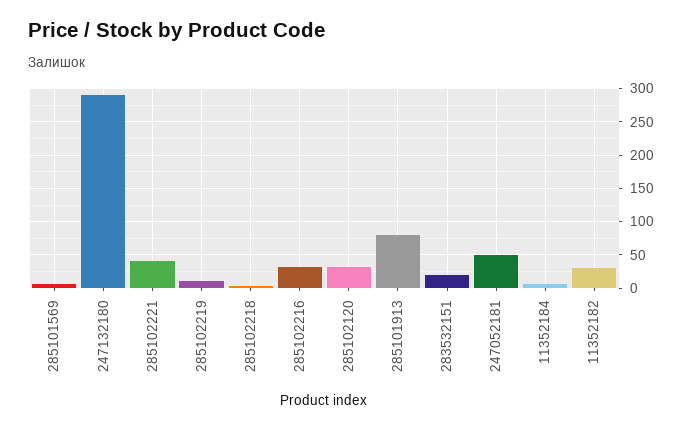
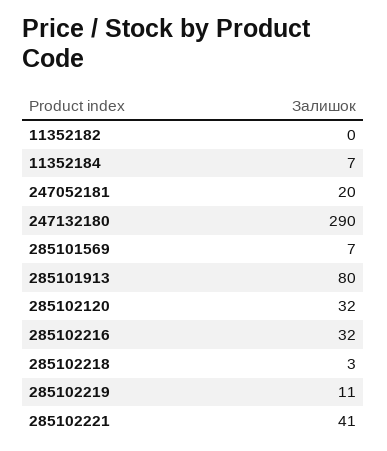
283532151: 20 -> none
247052181: 50 -> 20
11352182: 30 -> 0

